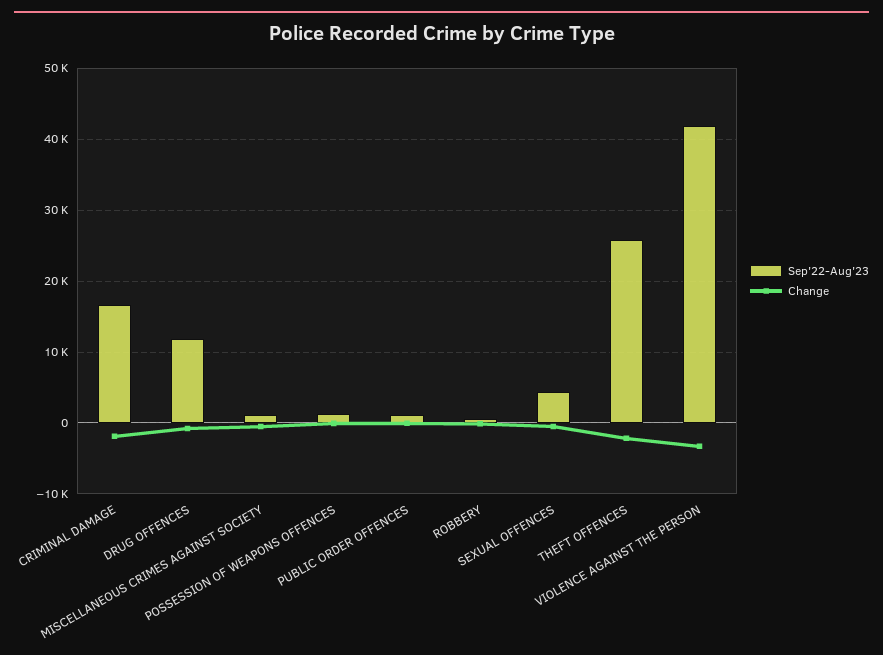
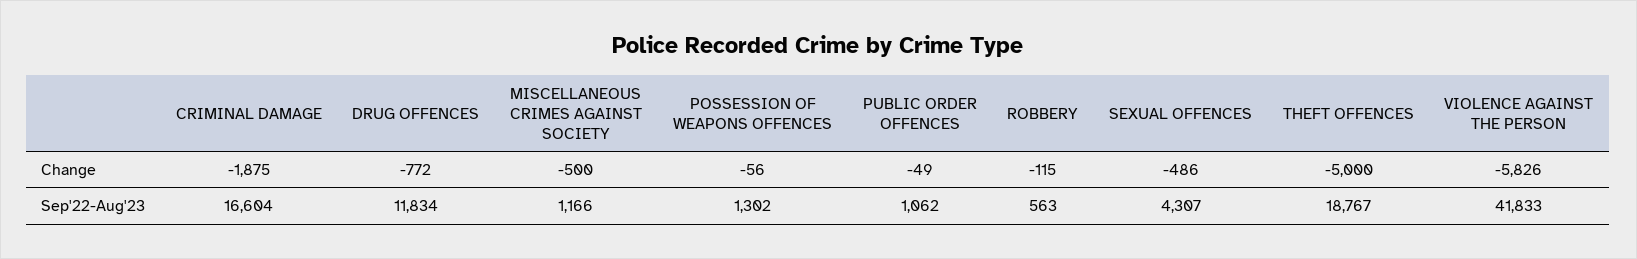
Sep'22-Aug'23, THEFT OFFENCES: 26000 -> 18767
Change, THEFT OFFENCES: -2000 -> -5000
Change, VIOLENCE AGAINST THE PERSON: -3000 -> -5826

